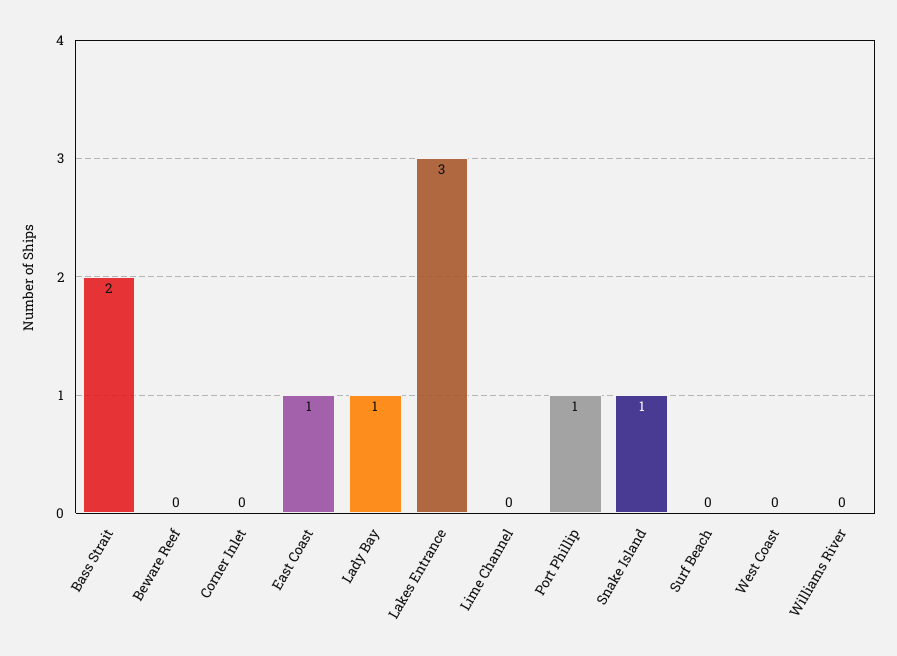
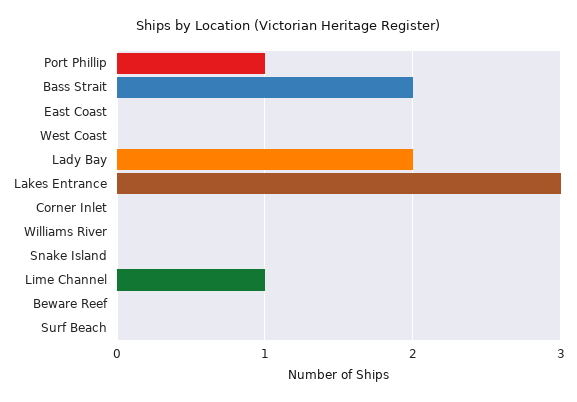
East Coast: 1 -> 0
Lady Bay: 1 -> 2
Lime Channel: 0 -> 1
Snake Island: 1 -> 0

